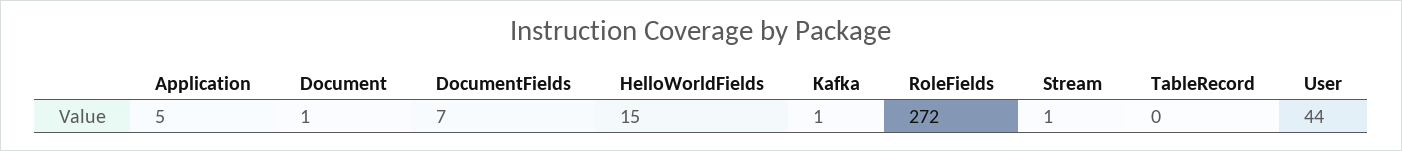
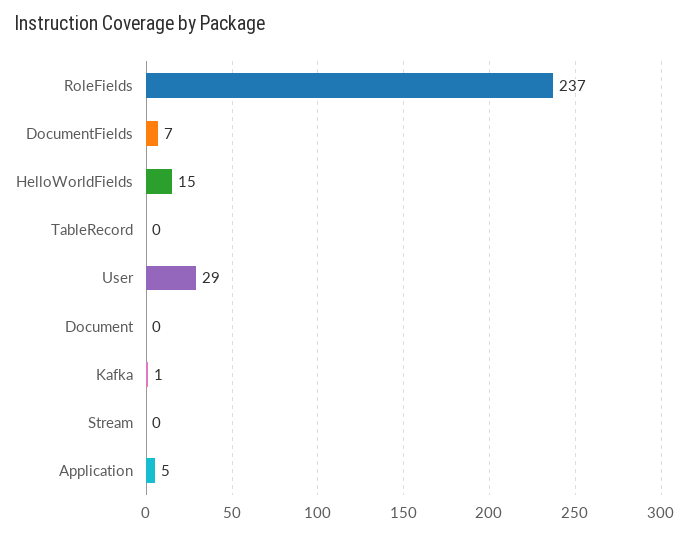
Document: 1 -> 0
RoleFields: 272 -> 237
Stream: 1 -> 0
User: 44 -> 29

